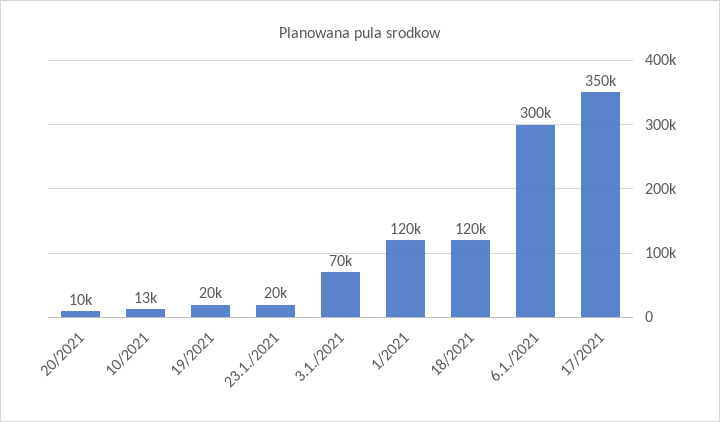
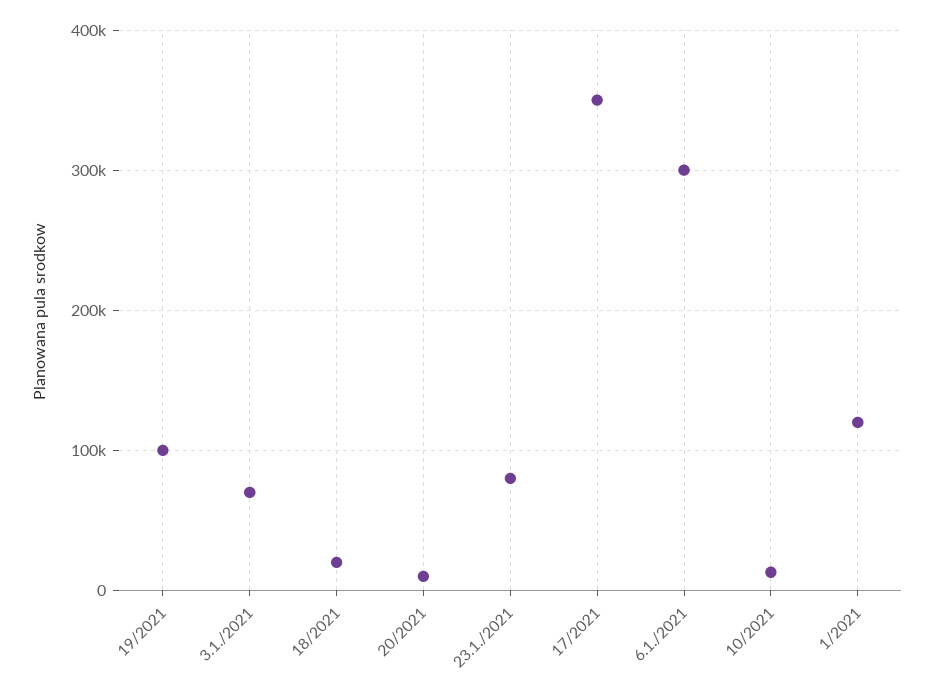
19/2021: 20000 -> 100000
23.1./2021: 20000 -> 80000
18/2021: 120000 -> 20000

